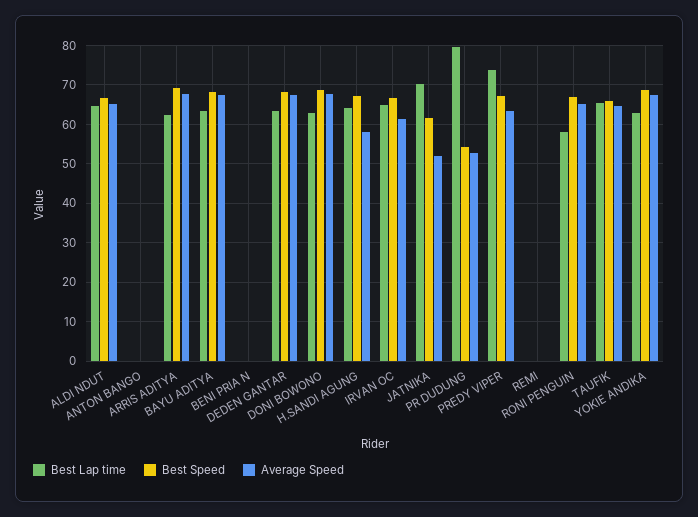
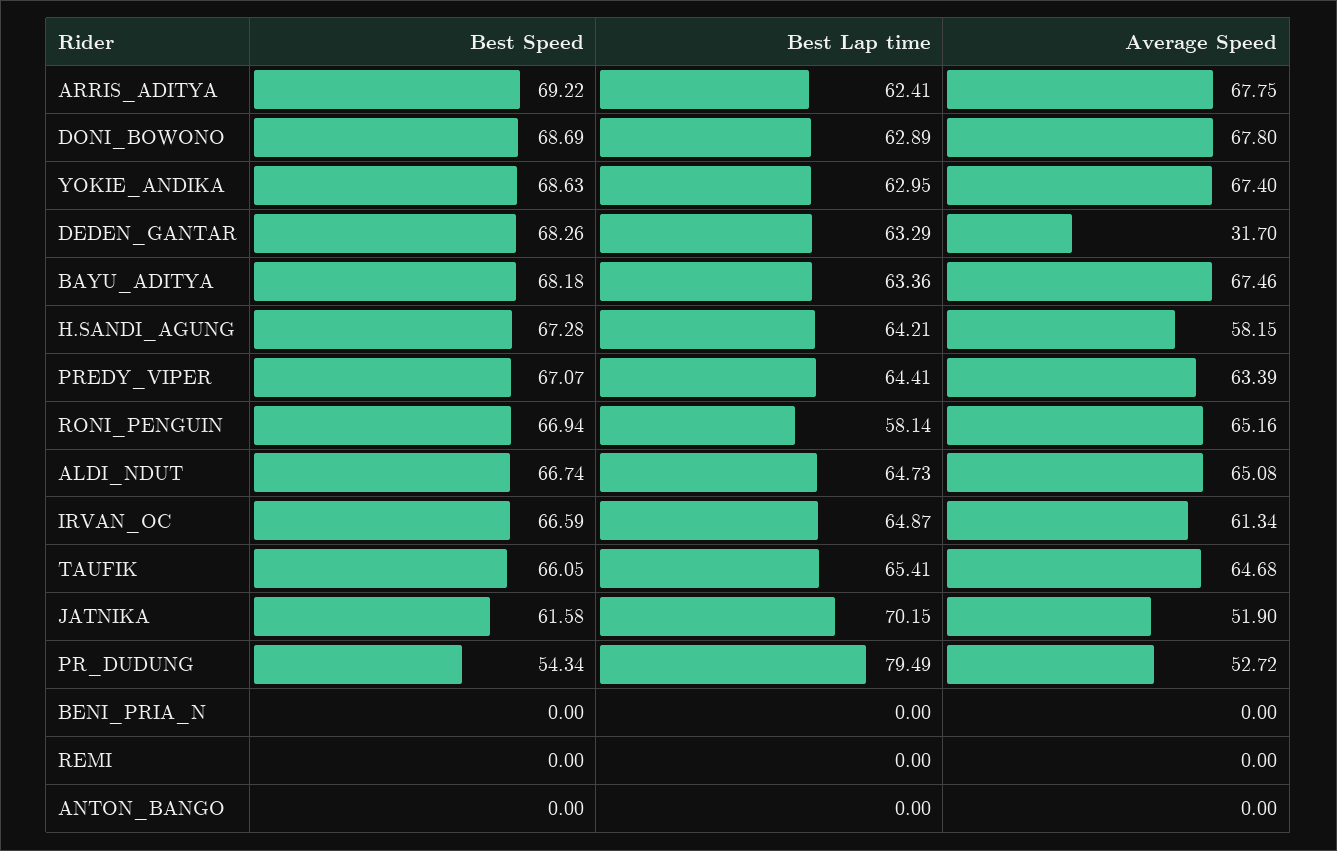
Average Speed, DEDEN GANTAR: 68 -> 31.7
Best Lap time, PREDY VIPER: 74 -> 64.41

